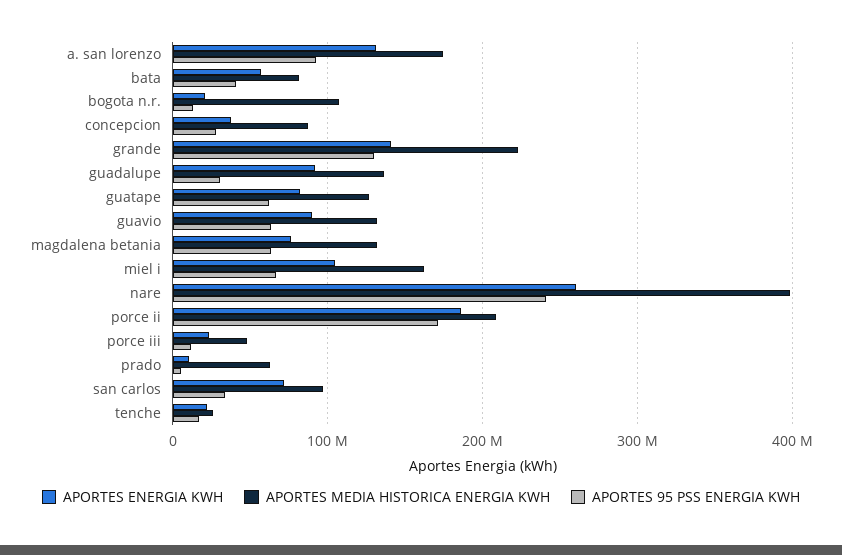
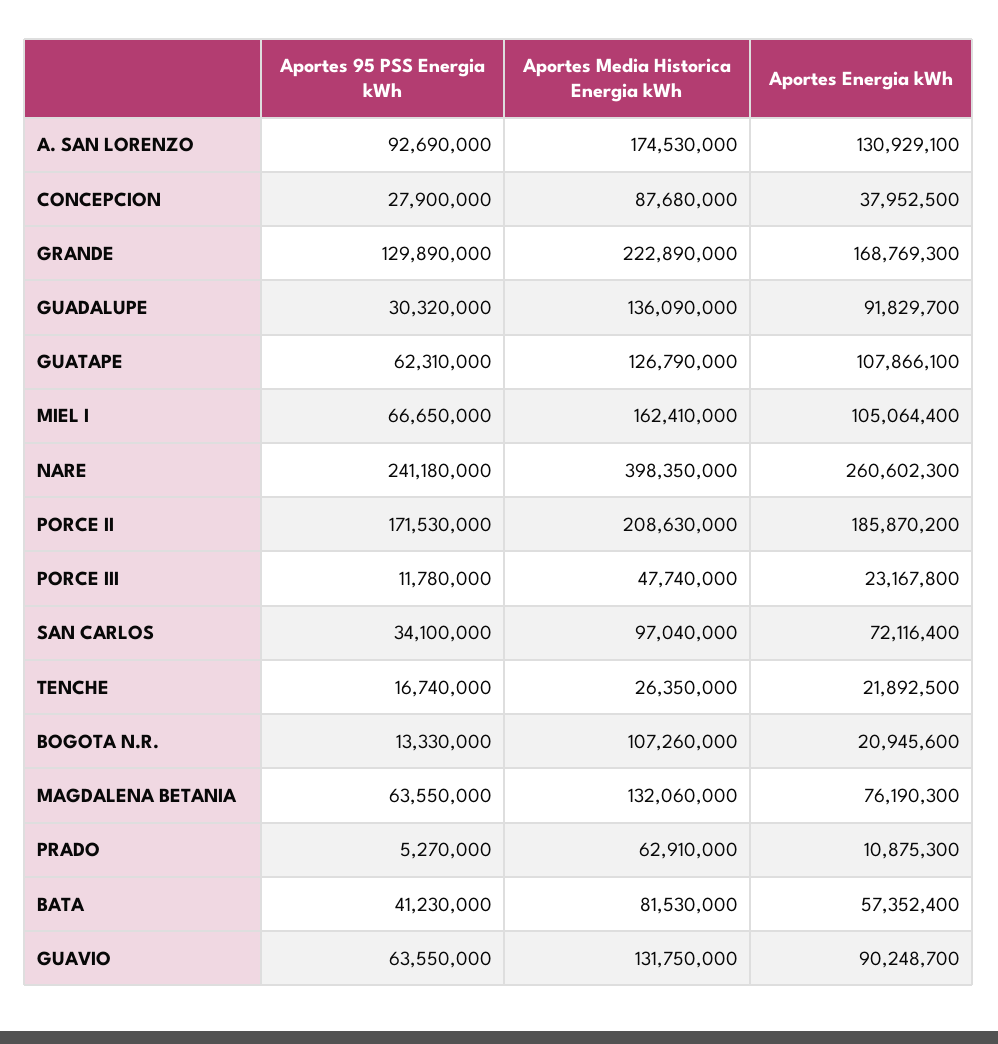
APORTES ENERGIA KWH, grande: 140000000 -> 168769300
APORTES ENERGIA KWH, guatape: 80000000 -> 107866100

